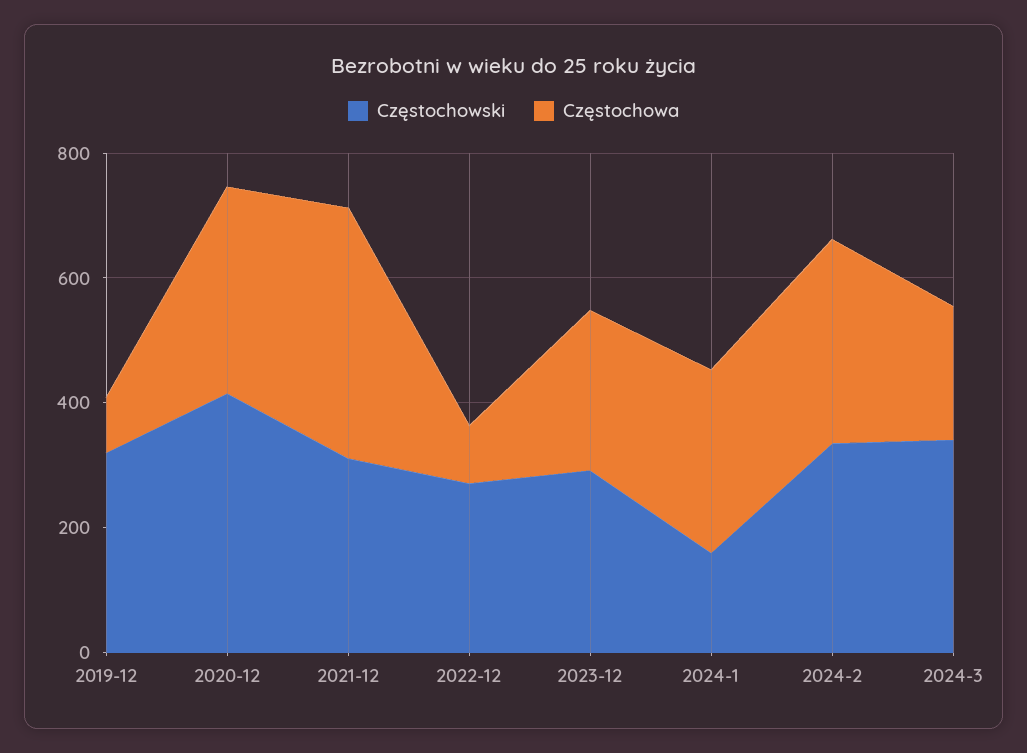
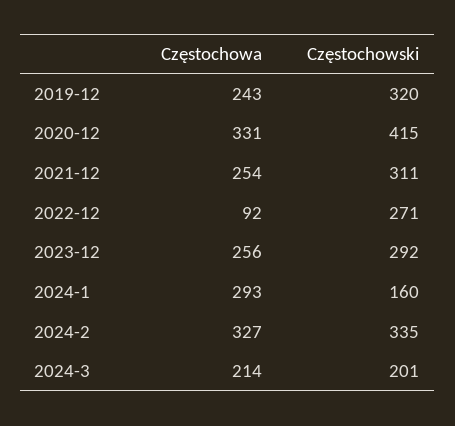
Częstochowa, 2019-12: 100 -> 243
Częstochowa, 2021-12: 400 -> 254
Częstochowski, 2024-3: 350 -> 201

